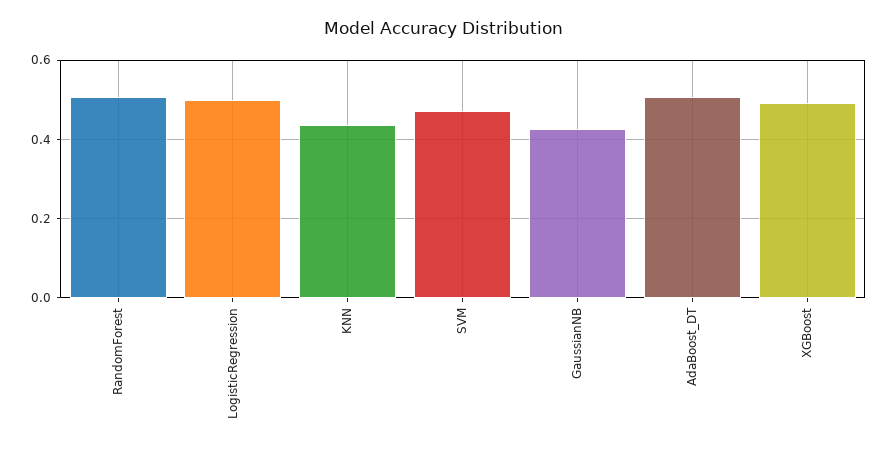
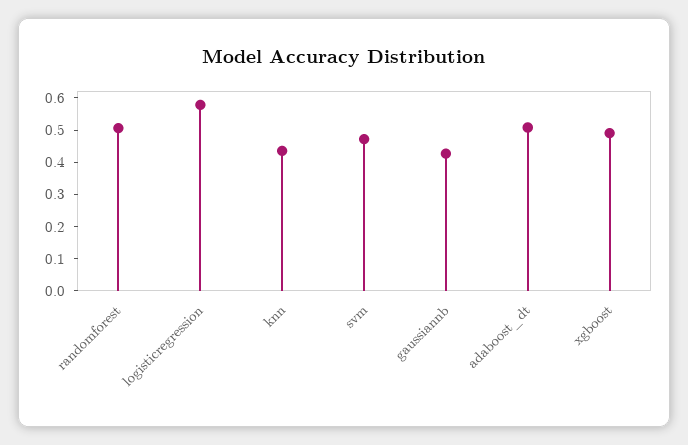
LogisticRegression: 0.5 -> 0.575

